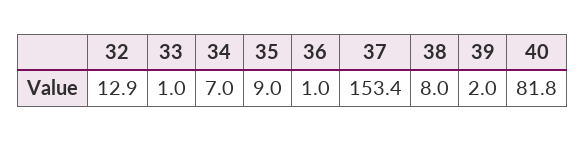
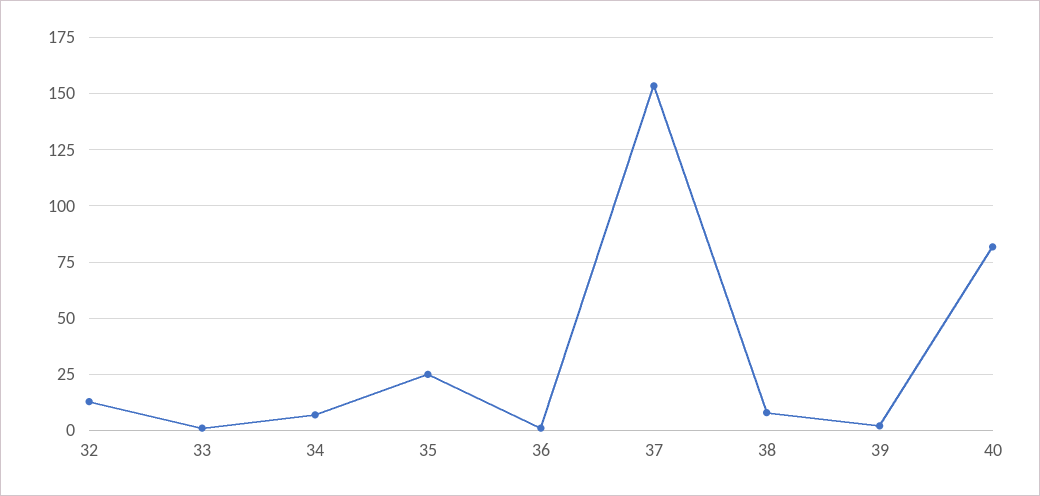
35: 9 -> 25

